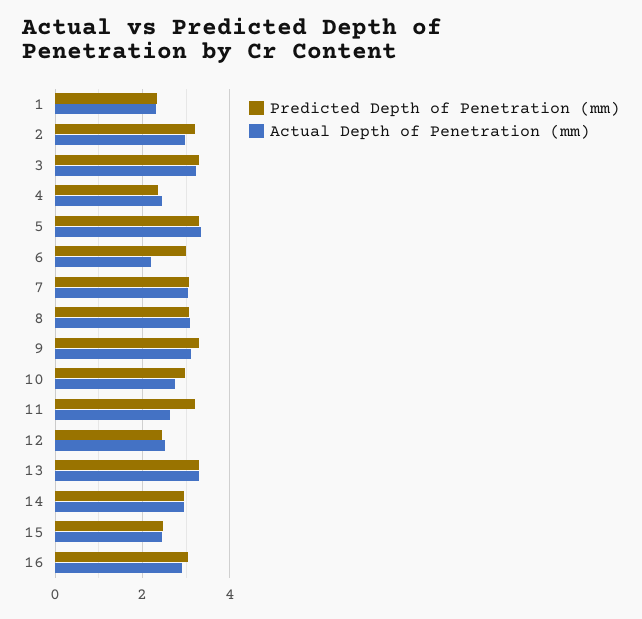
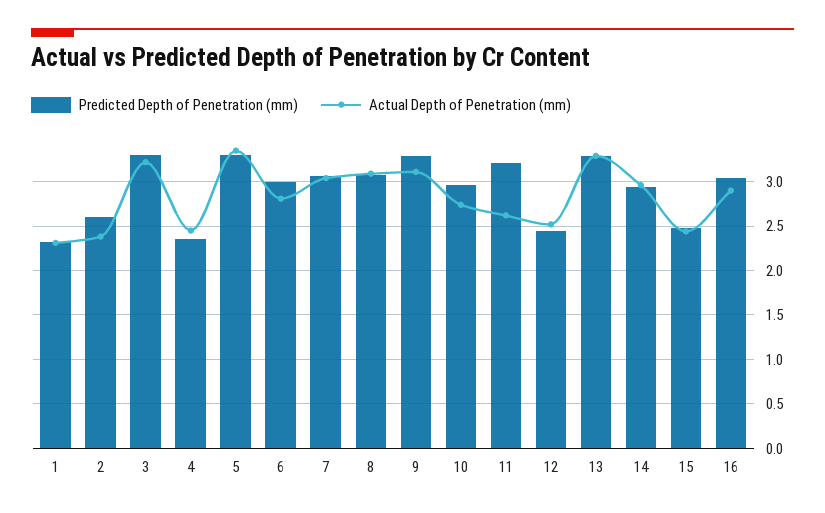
Predicted Depth of Penetration (mm), 2: 3.2 -> 2.6
Actual Depth of Penetration (mm), 2: 3 -> 2.4
Actual Depth of Penetration (mm), 6: 2.2 -> 2.8

